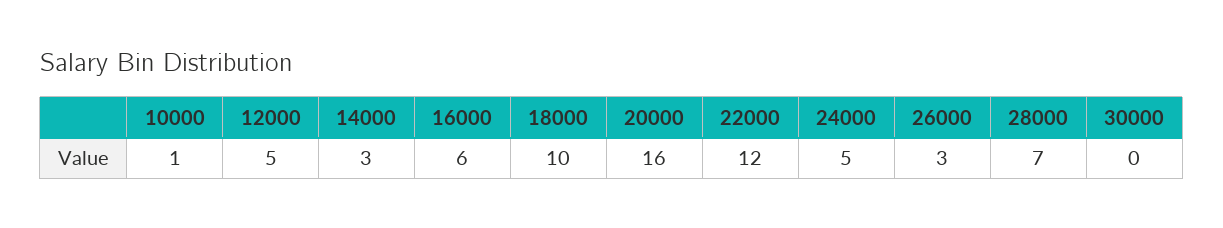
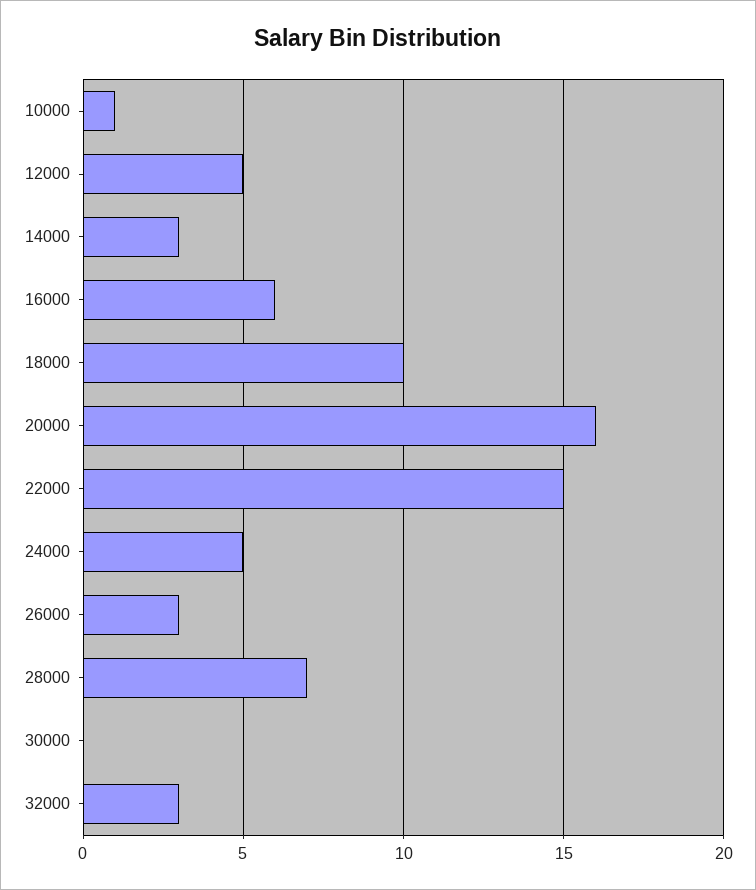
22000: 12 -> 15
32000: none -> 3

